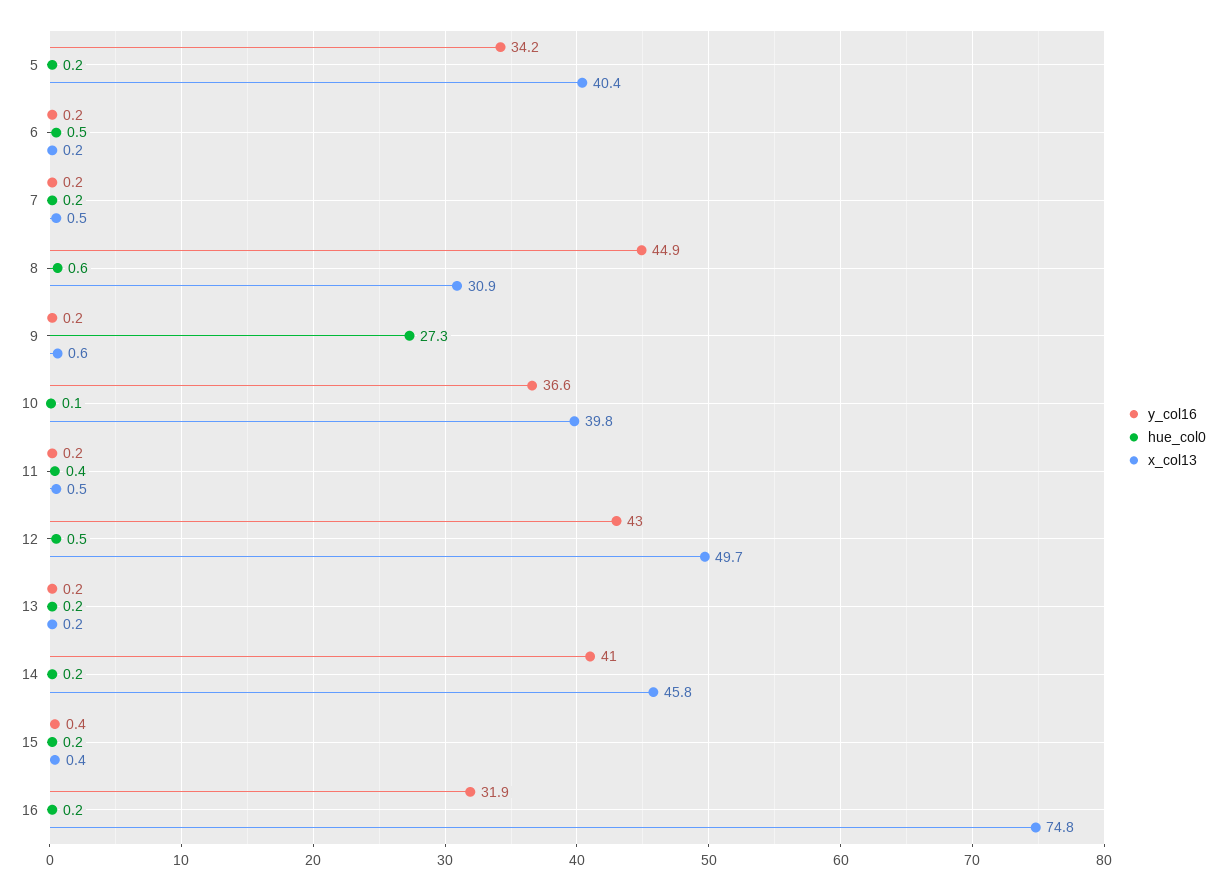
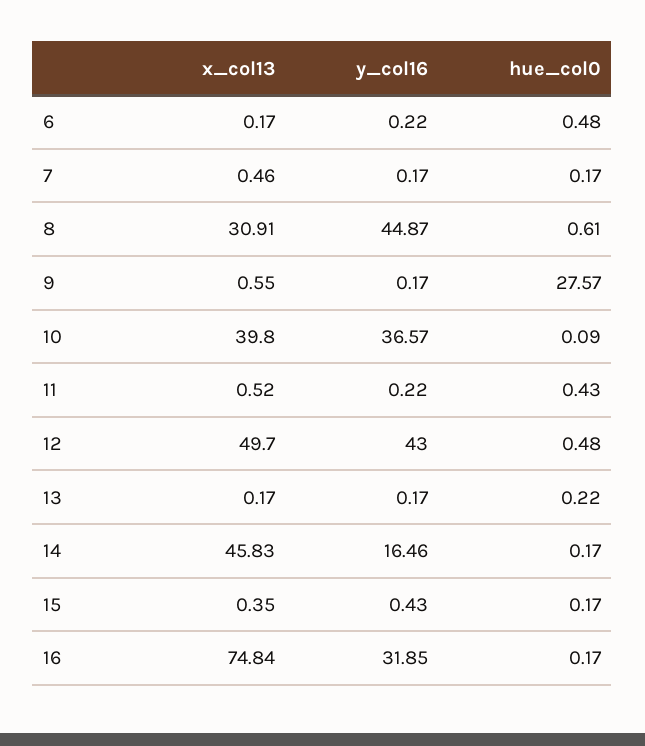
y_col16, 5: 34.2 -> none
hue_col0, 5: 0.2 -> none
x_col13, 5: 40.4 -> none
hue_col0, 9: 27.3 -> 27.57
y_col16, 14: 41 -> 16.46

